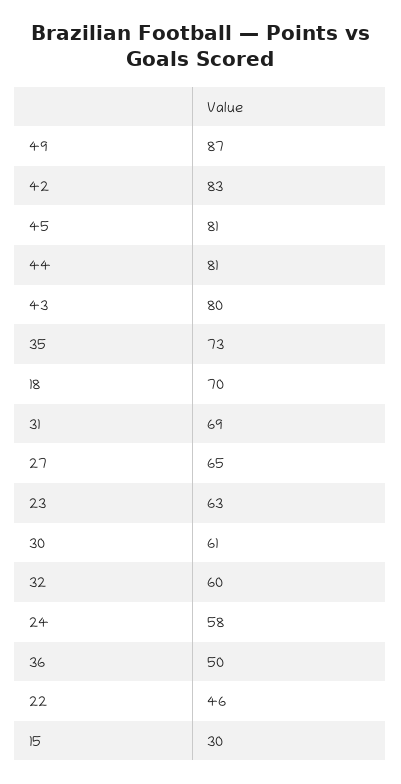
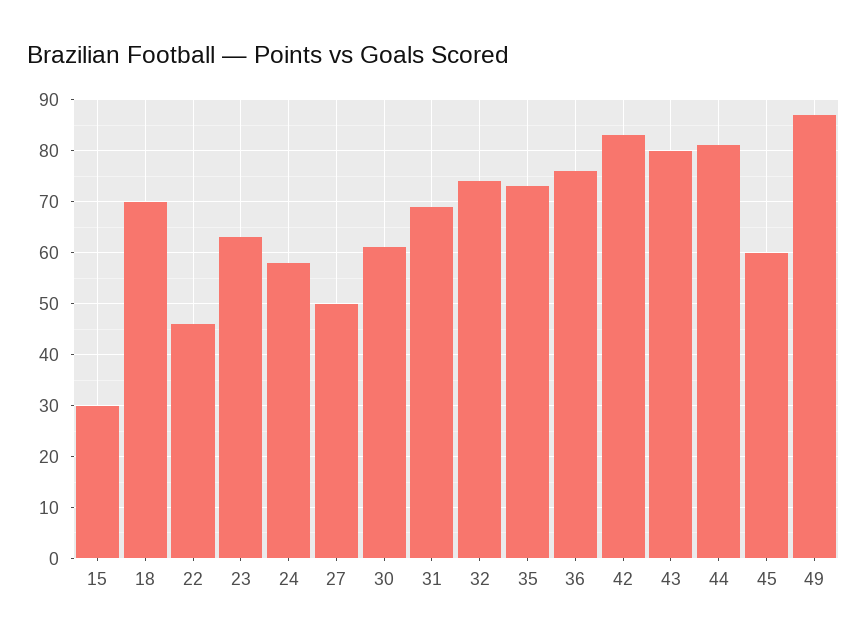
45: 81 -> 60
27: 65 -> 50
32: 60 -> 75
36: 50 -> 75

